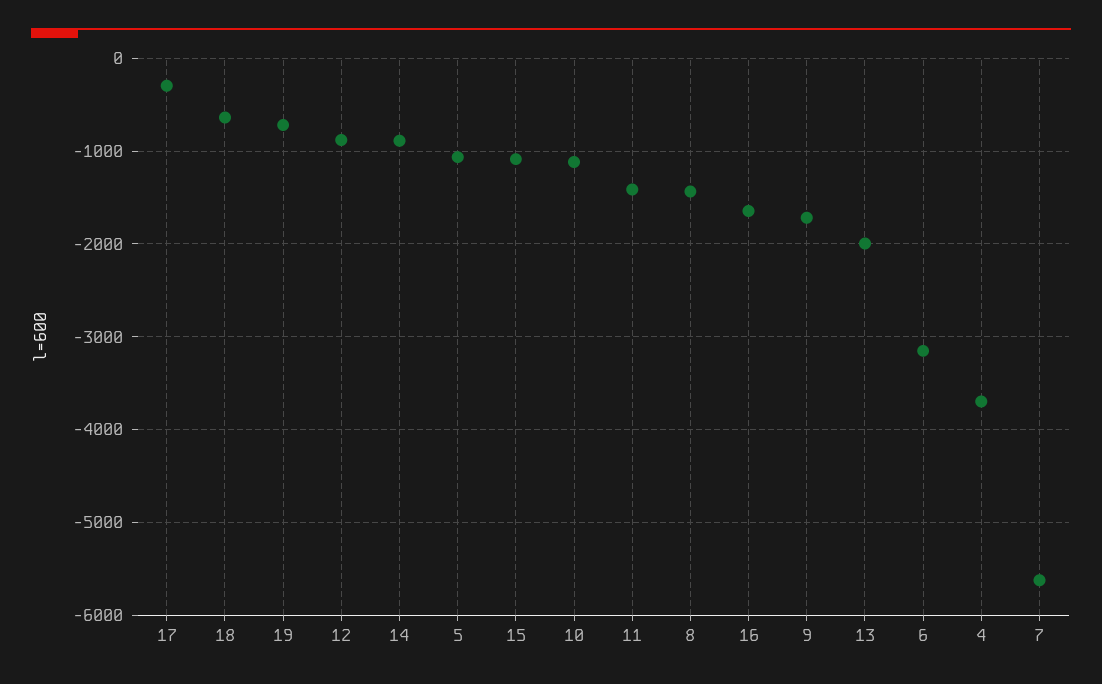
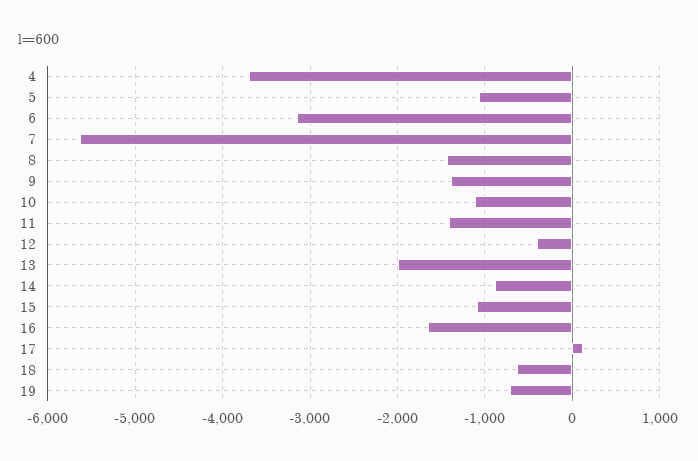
17: -300 -> 100
12: -900 -> -400
9: -1700 -> -1400

